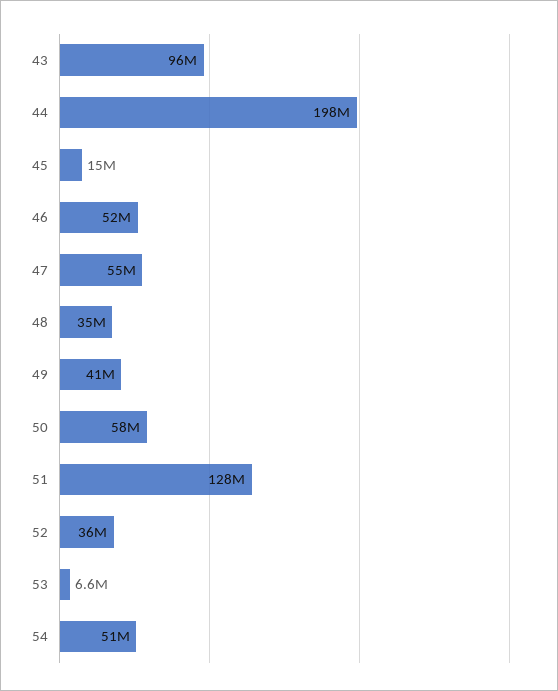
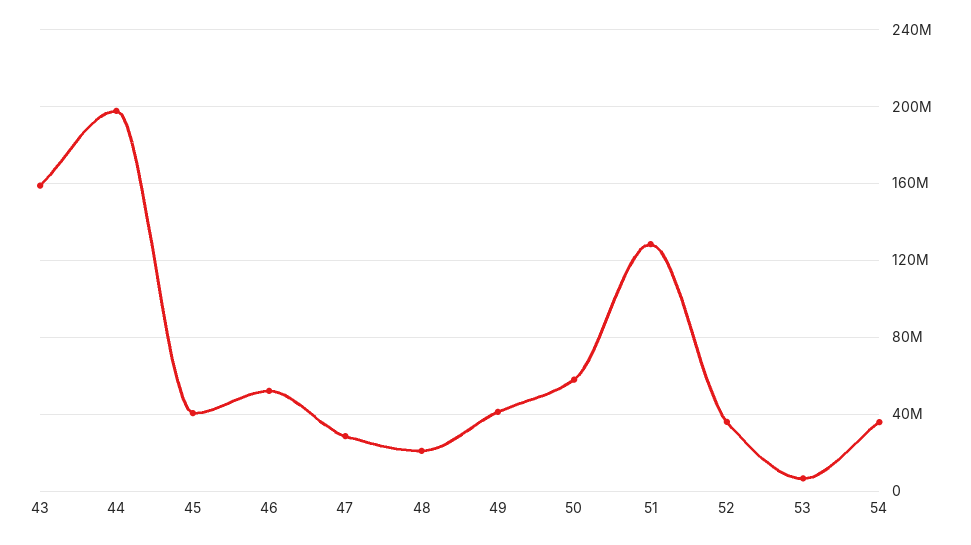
43: 96000000 -> 160000000
45: 15000000 -> 40000000
47: 55000000 -> 30000000
48: 35000000 -> 20000000
54: 51000000 -> 35000000

